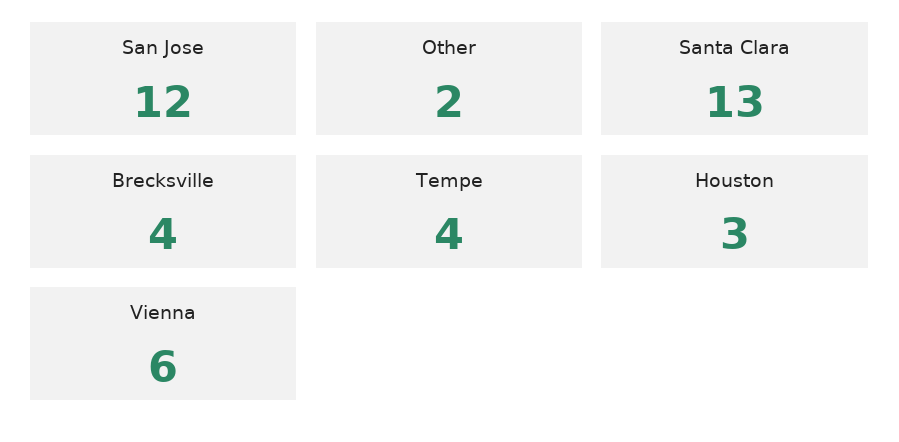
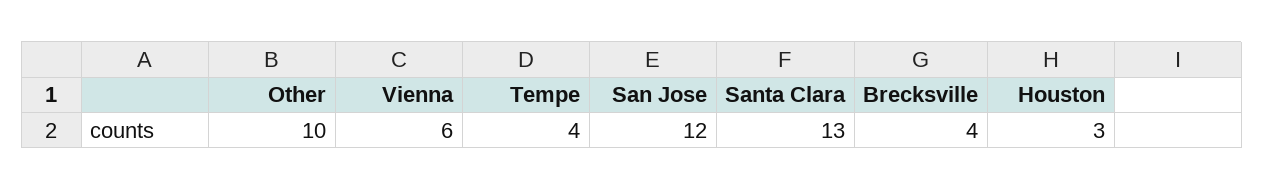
Other: 2 -> 10

